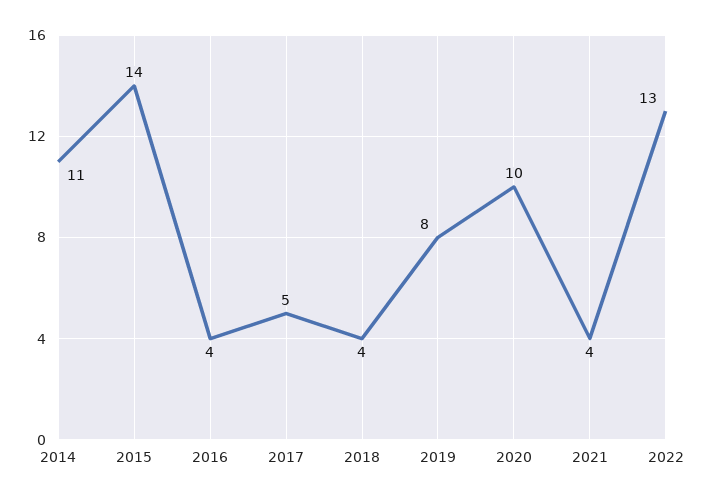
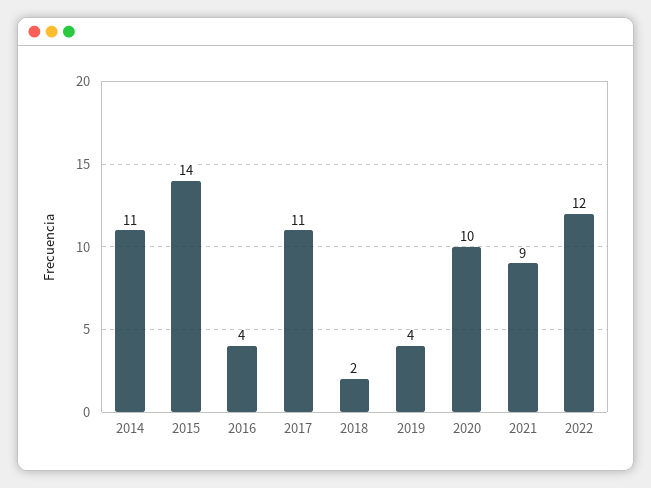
2017: 5 -> 11
2018: 4 -> 2
2019: 8 -> 4
2021: 4 -> 9
2022: 13 -> 12

